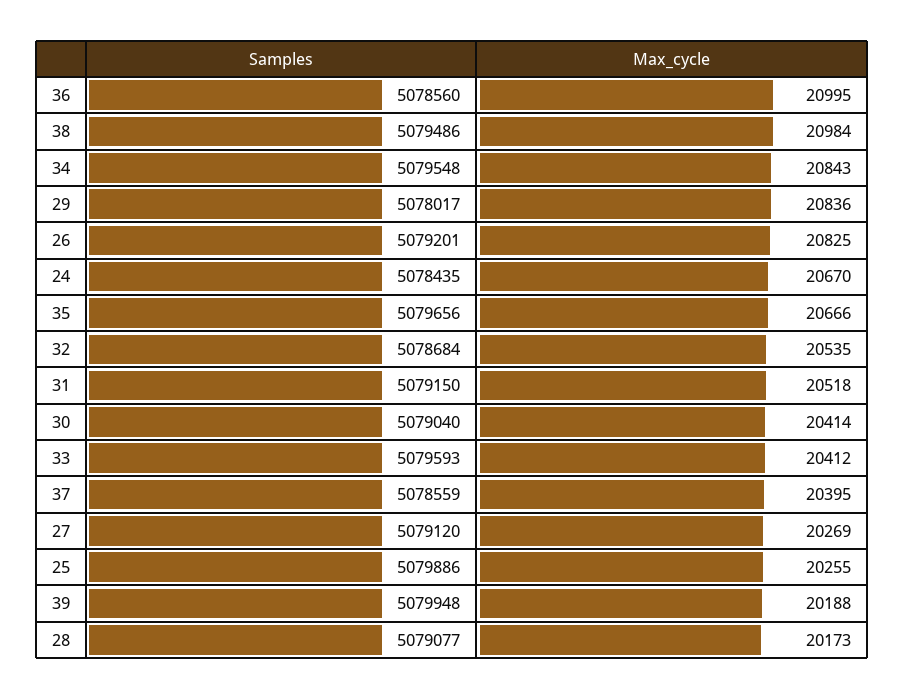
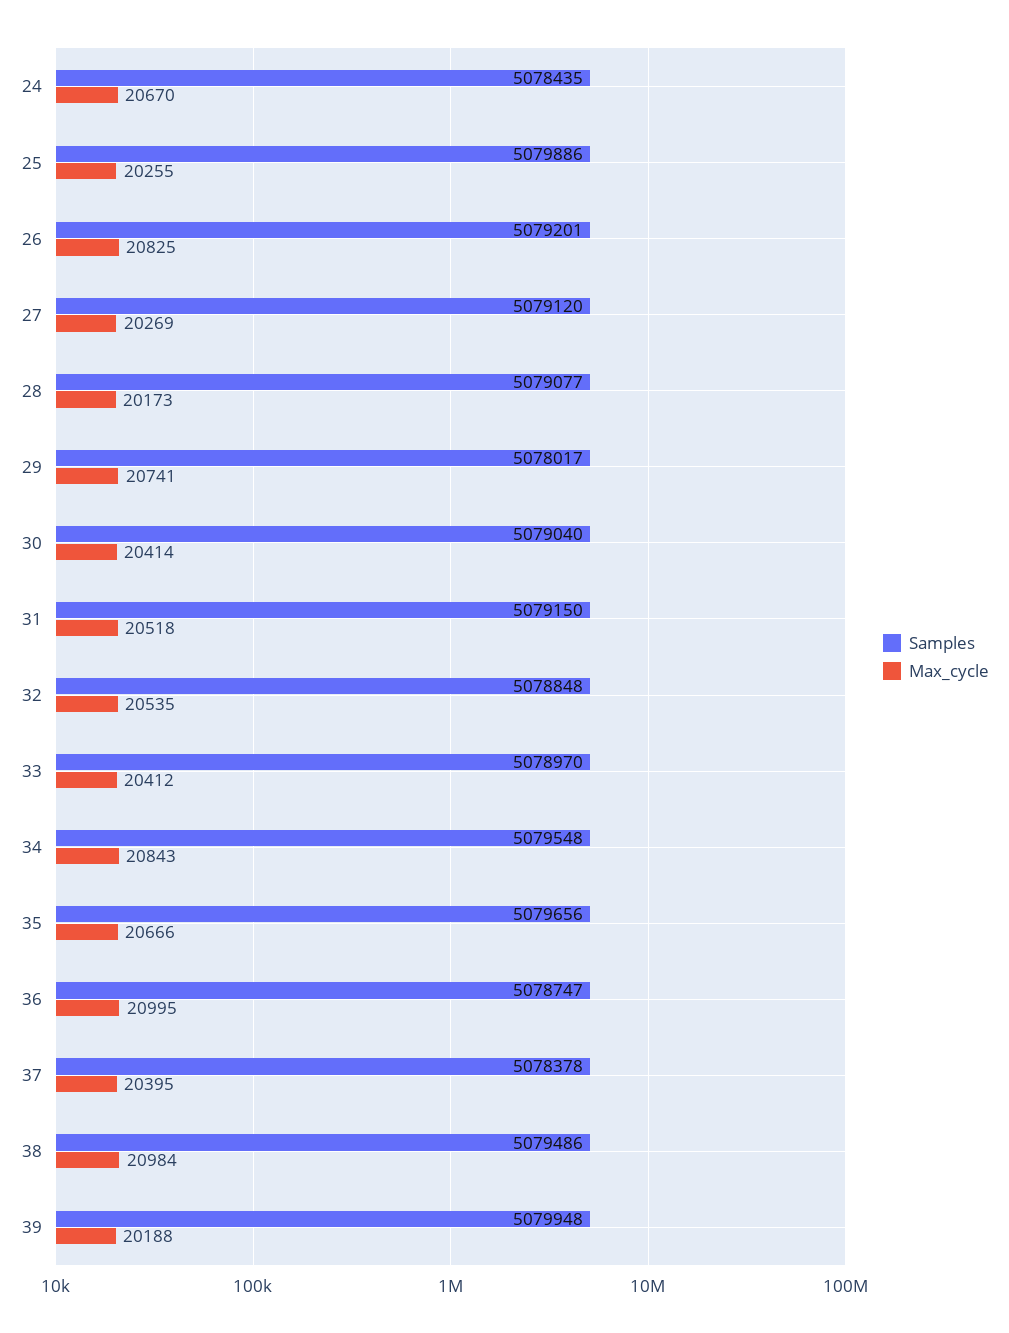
Samples, 36: 5078560 -> 5078747
Max_cycle, 29: 20836 -> 20741
Samples, 32: 5078684 -> 5078848
Samples, 33: 5079593 -> 5078970
Samples, 37: 5078559 -> 5078378

